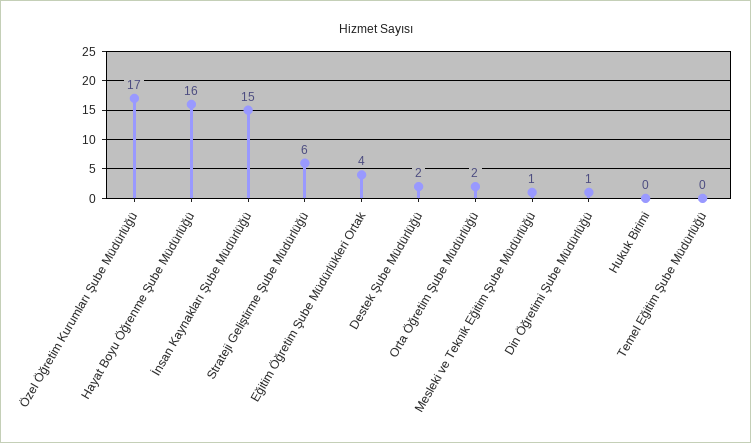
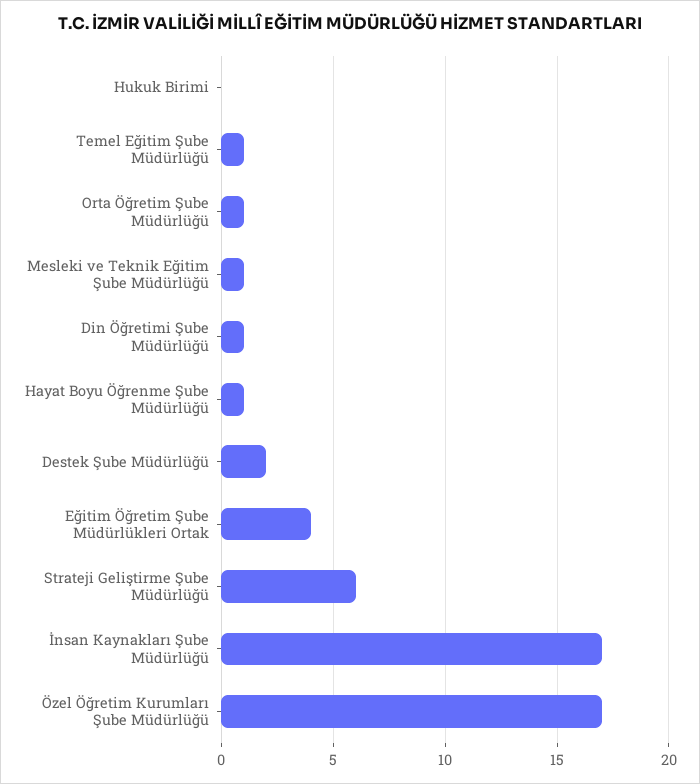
Hayat Boyu Öğrenme Şube Müdürlüğü: 16 -> 1
İnsan Kaynakları Şube Müdürlüğü: 15 -> 17
Orta Öğretim Şube Müdürlüğü: 2 -> 1
Temel Eğitim Şube Müdürlüğü: 0 -> 1

